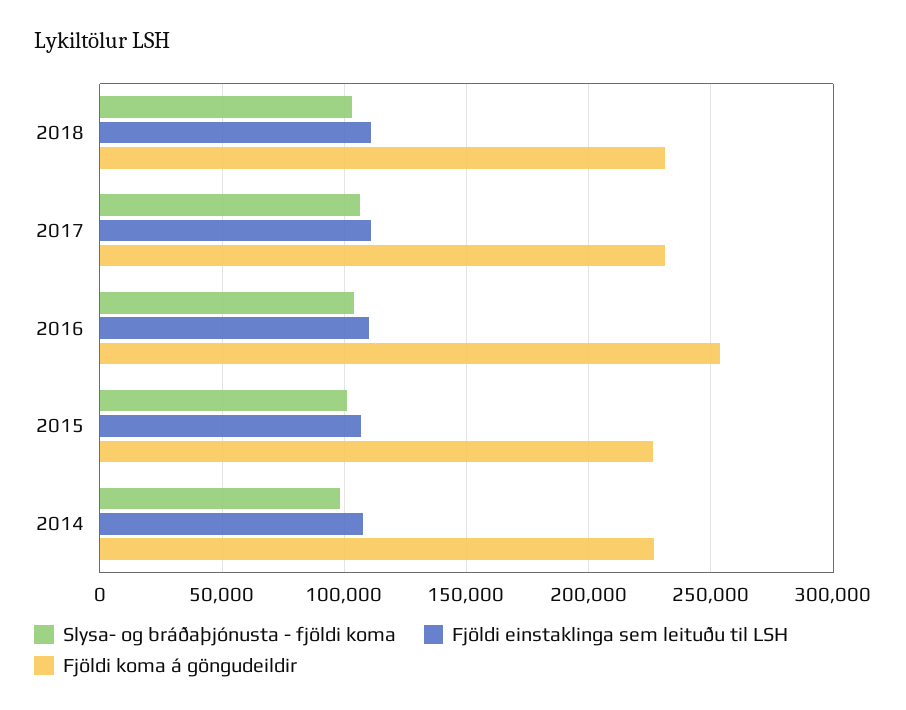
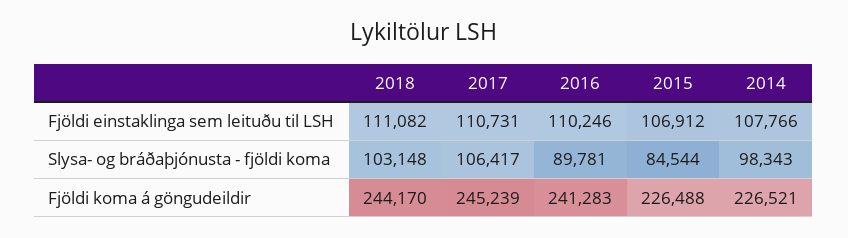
Fjöldi koma á göngudeildir, 2018: 230000 -> 244170
Fjöldi koma á göngudeildir, 2017: 230000 -> 245239
Slysa- og bráðaþjónusta - fjöldi koma, 2016: 105000 -> 89781
Fjöldi koma á göngudeildir, 2016: 255000 -> 241283
Slysa- og bráðaþjónusta - fjöldi koma, 2015: 100000 -> 84544

